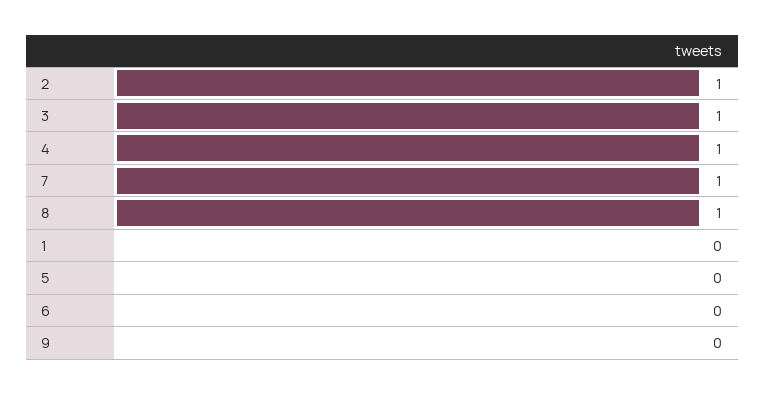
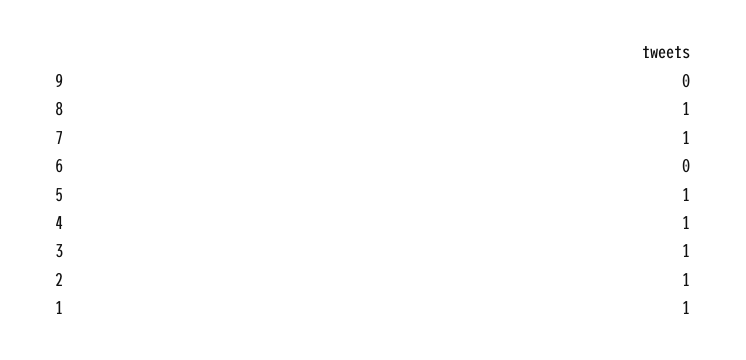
1: 0 -> 1
5: 0 -> 1

